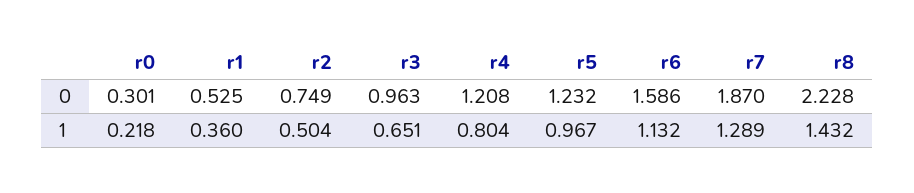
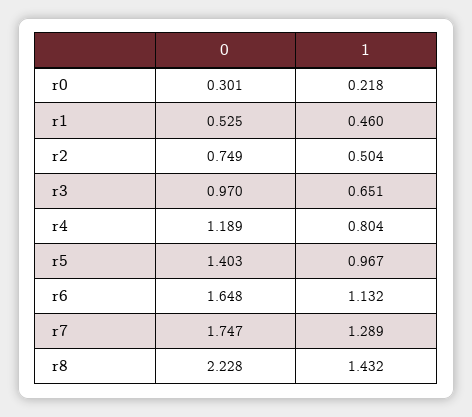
r3, 0: 0.963 -> 0.97
r4, 0: 1.208 -> 1.189
r5, 0: 1.232 -> 1.403
r6, 0: 1.586 -> 1.648
r7, 0: 1.87 -> 1.747
r1, 1: 0.36 -> 0.46

